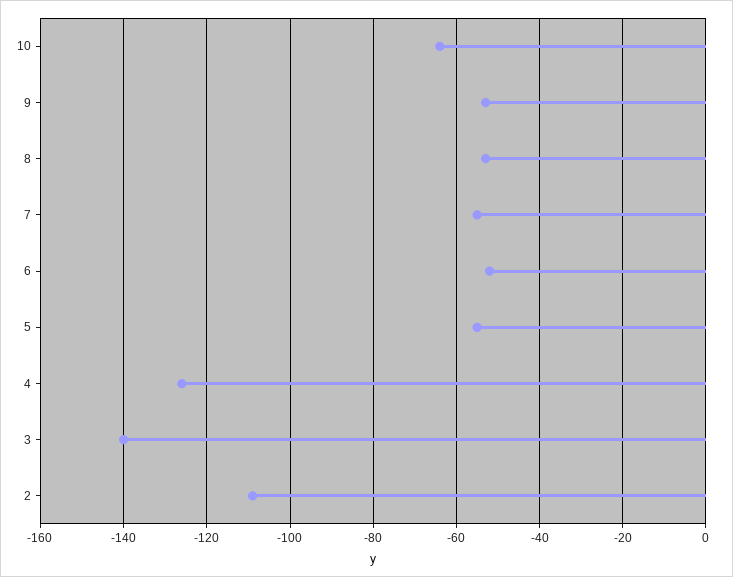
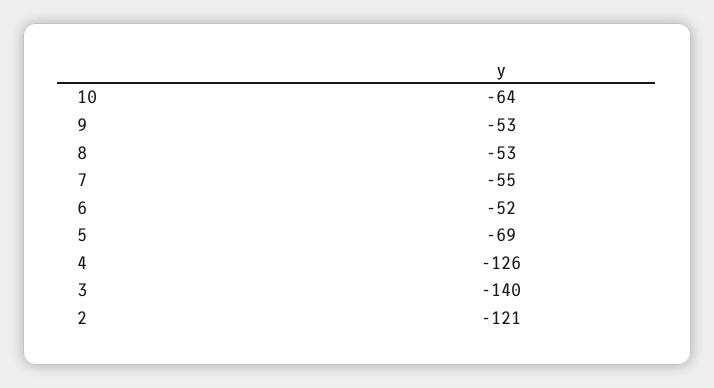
5: -55 -> -69
2: -110 -> -121

